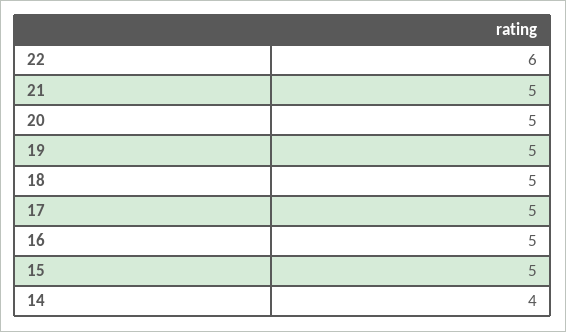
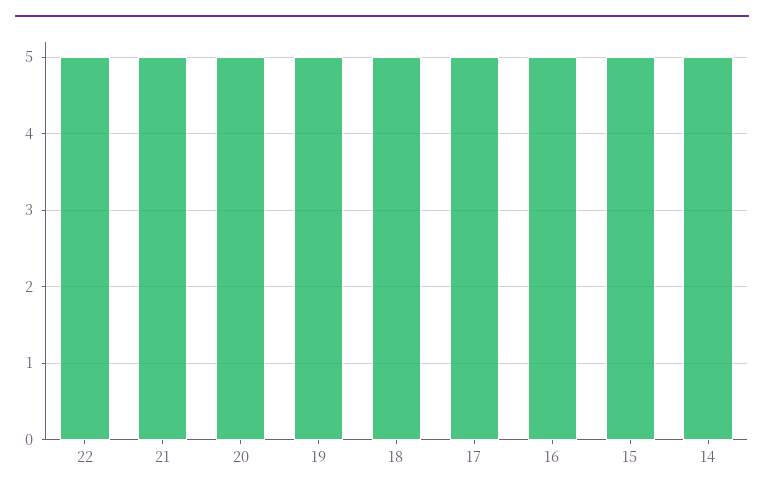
22: 6 -> 5
14: 4 -> 5

